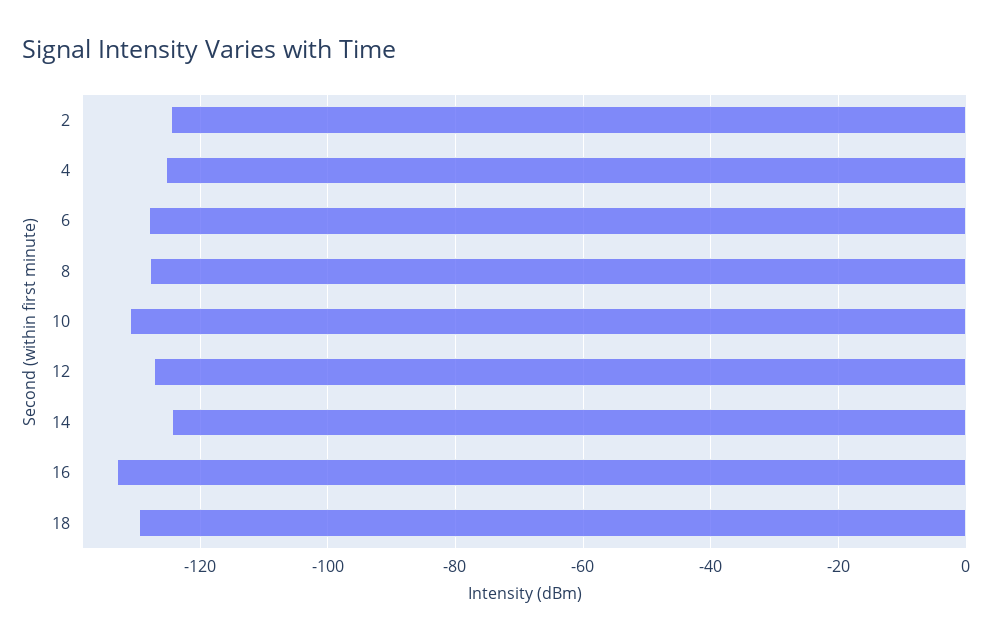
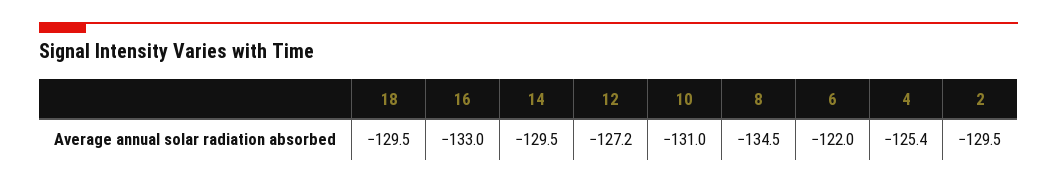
2: -124 -> -129.5
6: -128 -> -122
8: -128 -> -134.5
14: -124 -> -129.5

